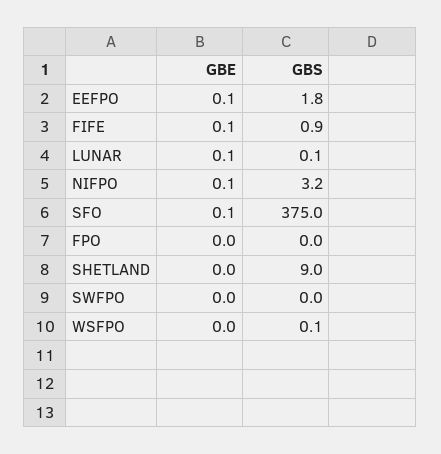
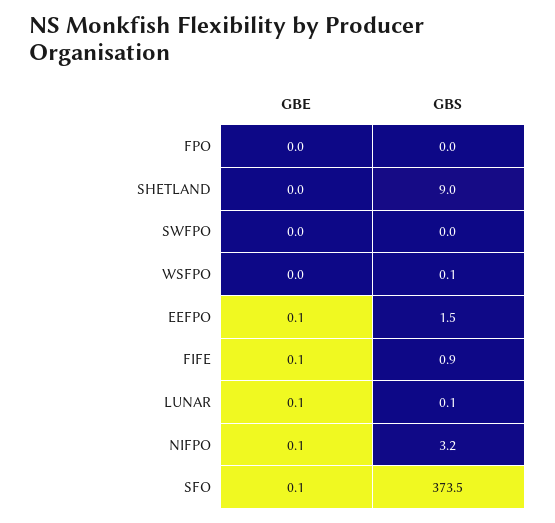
GBS, EEFPO: 1.8 -> 1.5
GBS, SFO: 375 -> 373.5

